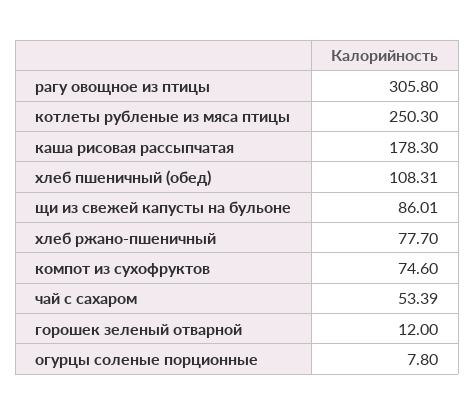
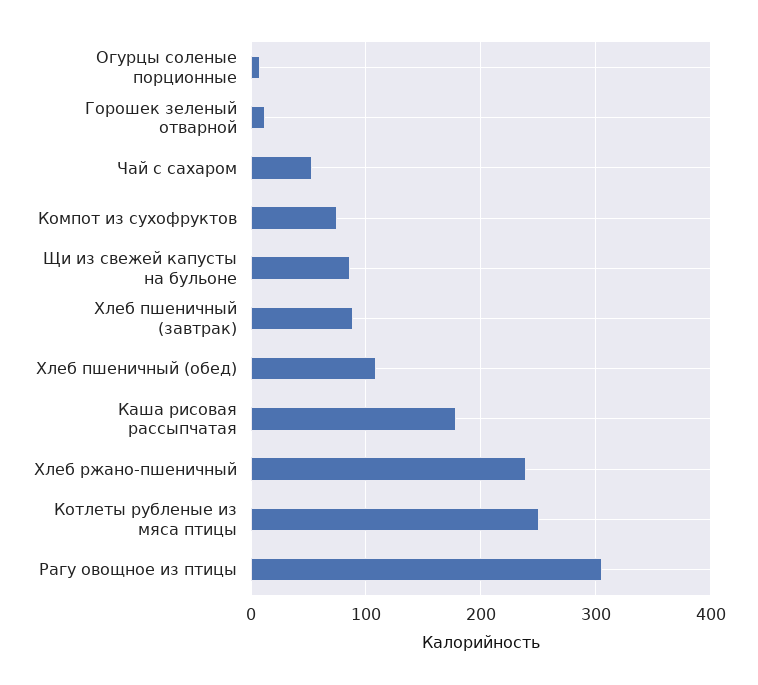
хлеб ржано-пшеничный: 77.7 -> 240
Хлеб пшеничный (завтрак): none -> 90

